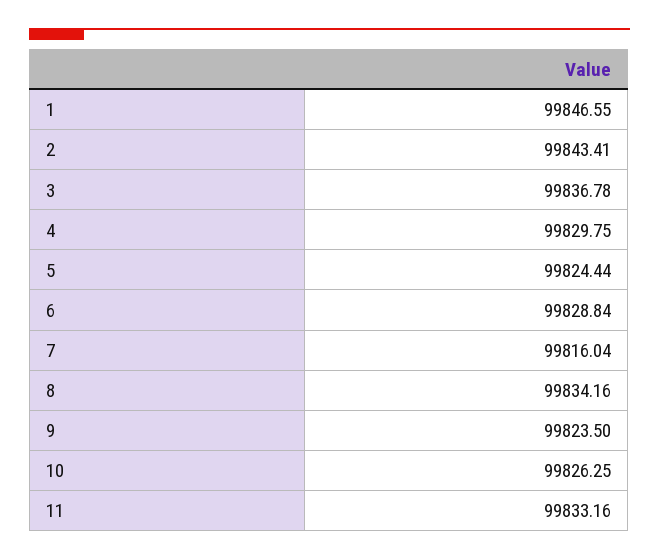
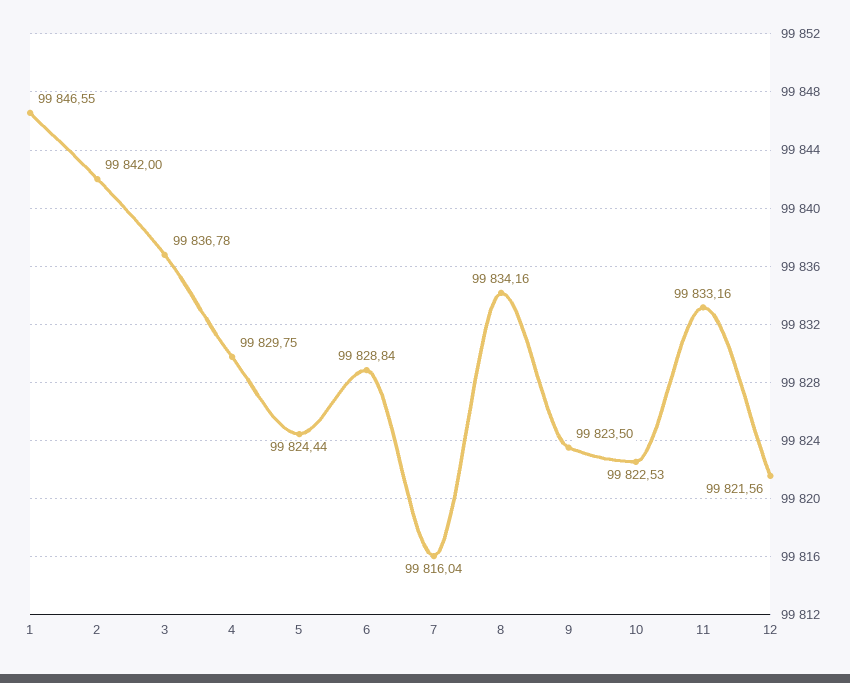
2: 99843.41 -> 99842
10: 99826.25 -> 99822.53
12: none -> 99821.56

